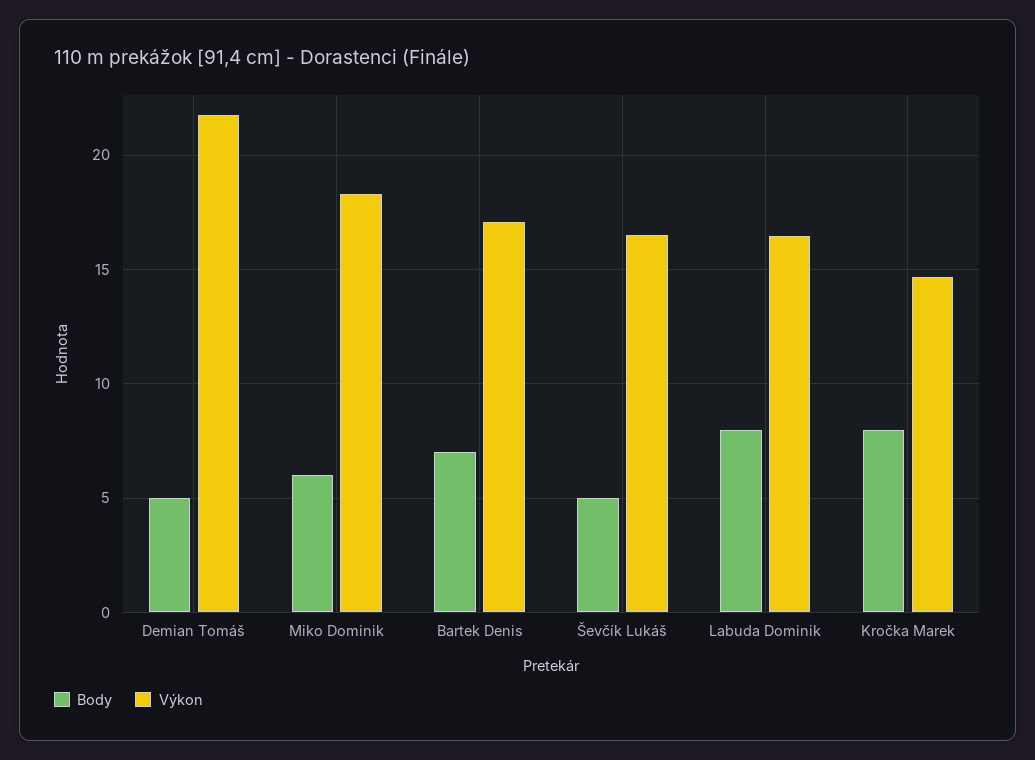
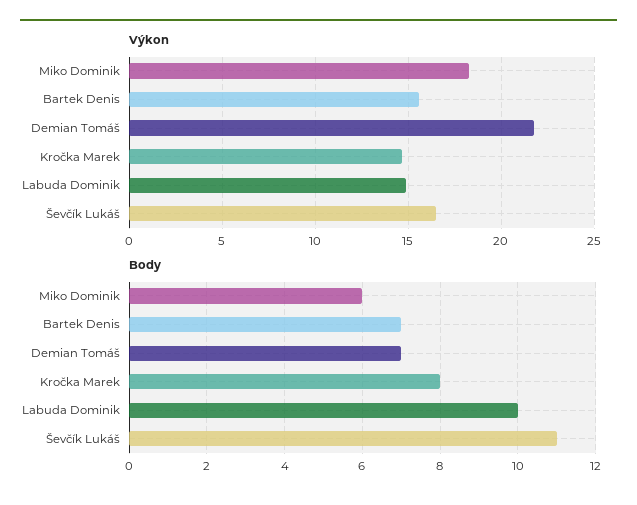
Body, Demian Tomáš: 5 -> 7
Výkon, Bartek Denis: 17 -> 15.5
Body, Ševčík Lukáš: 5 -> 11
Body, Labuda Dominik: 8 -> 10
Výkon, Labuda Dominik: 16.5 -> 15

